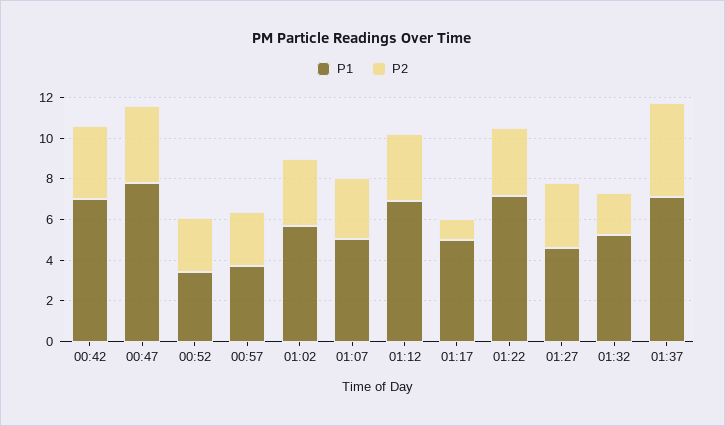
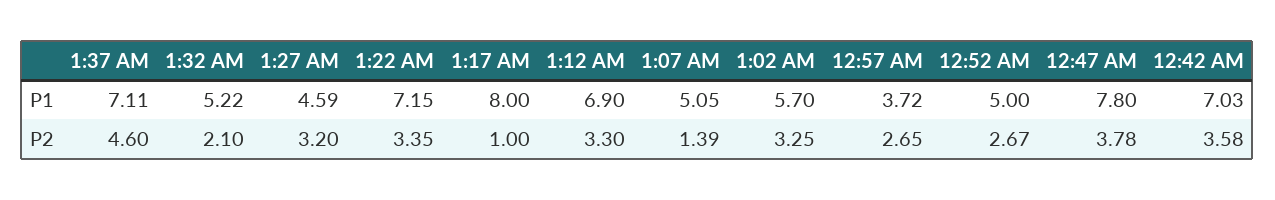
P1, 00:52: 3.5 -> 5
P2, 01:07: 3 -> 1.39
P1, 01:17: 5 -> 8

